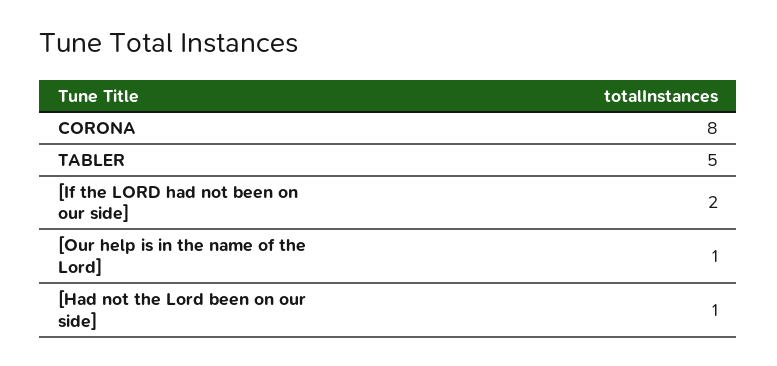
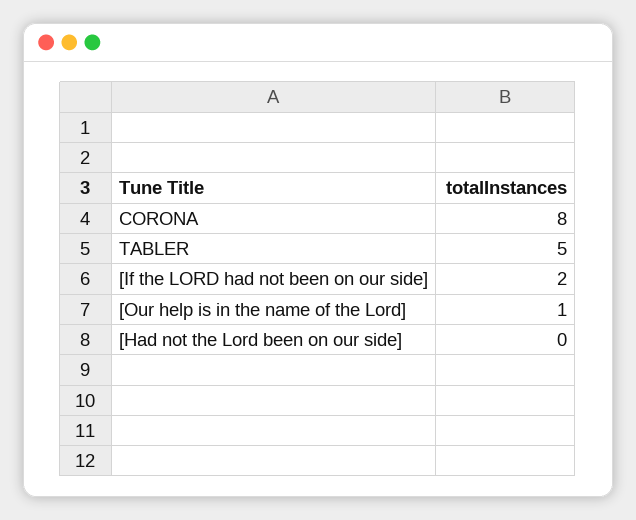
[Had not the Lord been on our side]: 1 -> 0

